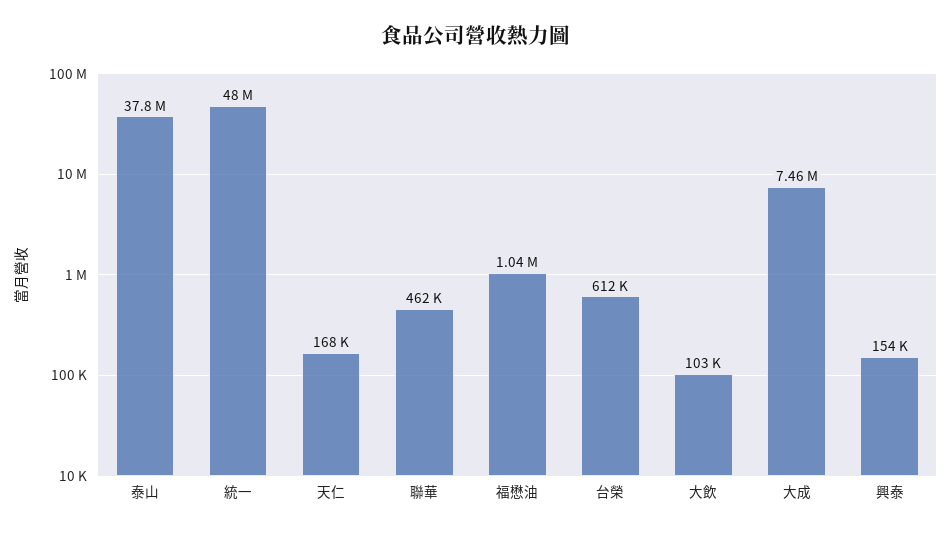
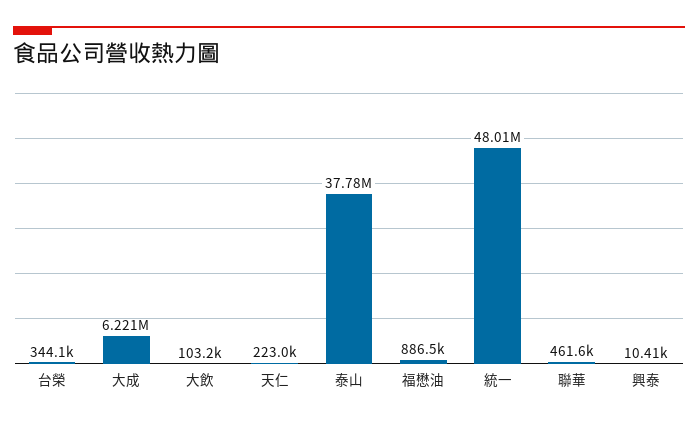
天仁: 168000 -> 223000
福懋油: 1040000 -> 886500
台榮: 612000 -> 344100
大成: 7460000 -> 6221000
興泰: 154000 -> 10410

